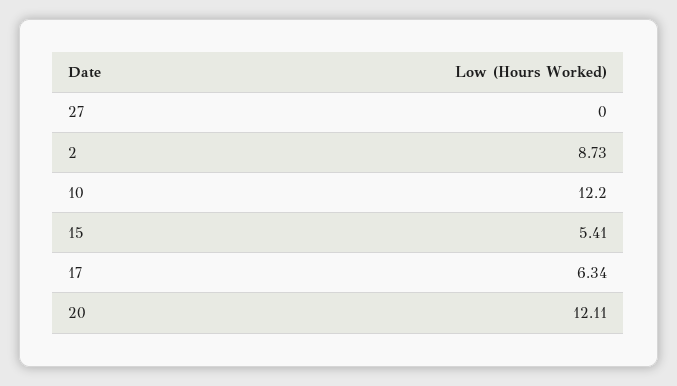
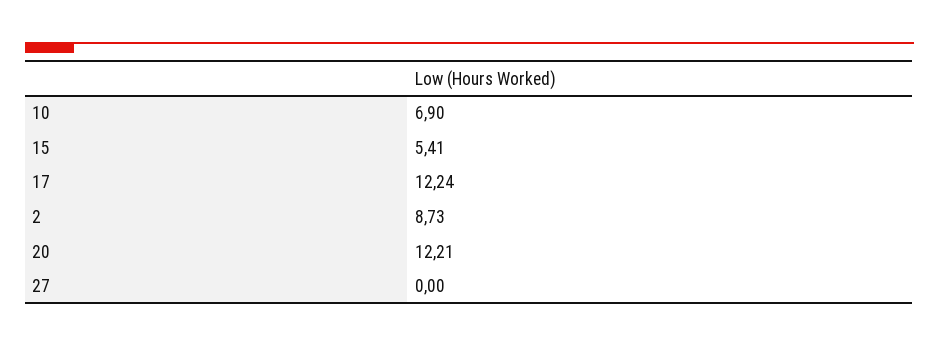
10: 12.2 -> 6.9
17: 6.34 -> 12.24
20: 12.11 -> 12.21

